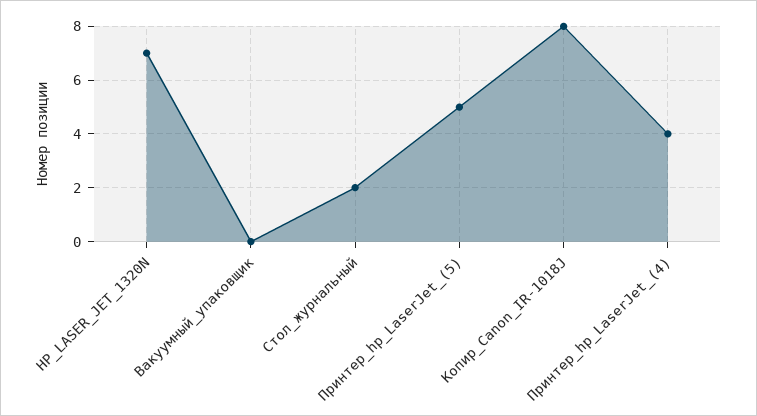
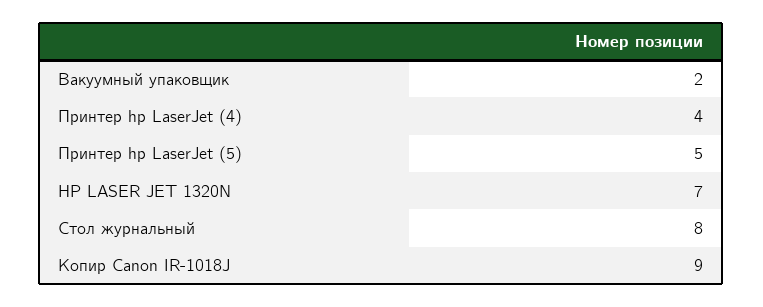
Вакуумный_упаковщик: 0 -> 2
Стол_журнальный: 2 -> 8
Копир_Canon_IR-1018J: 8 -> 9

